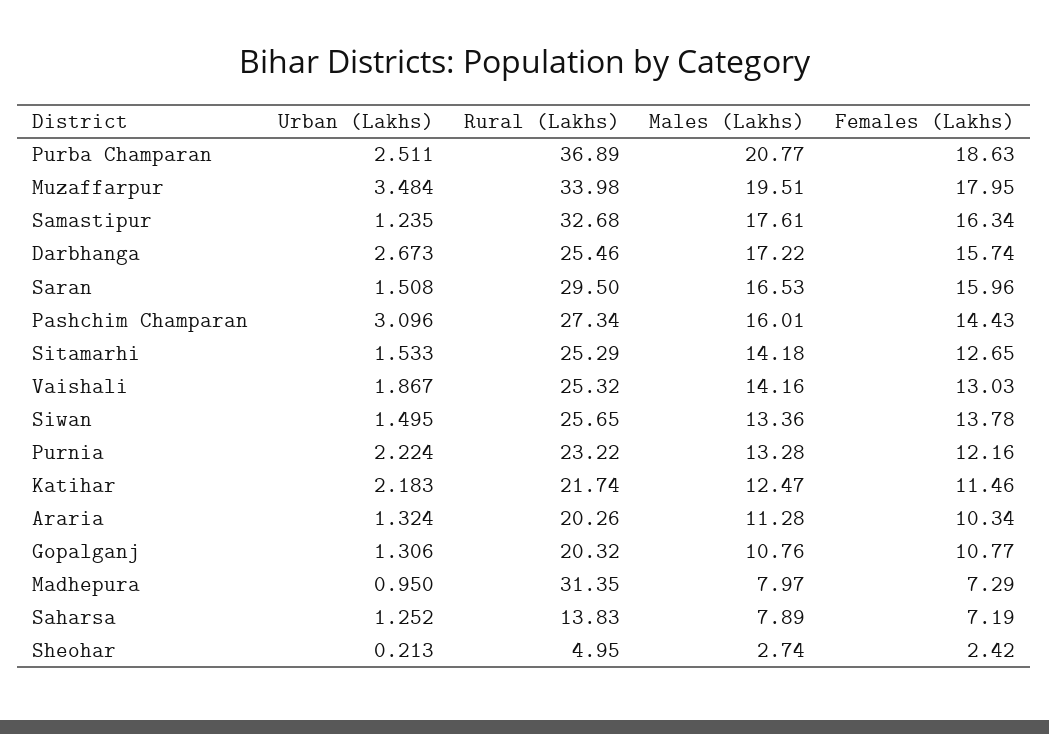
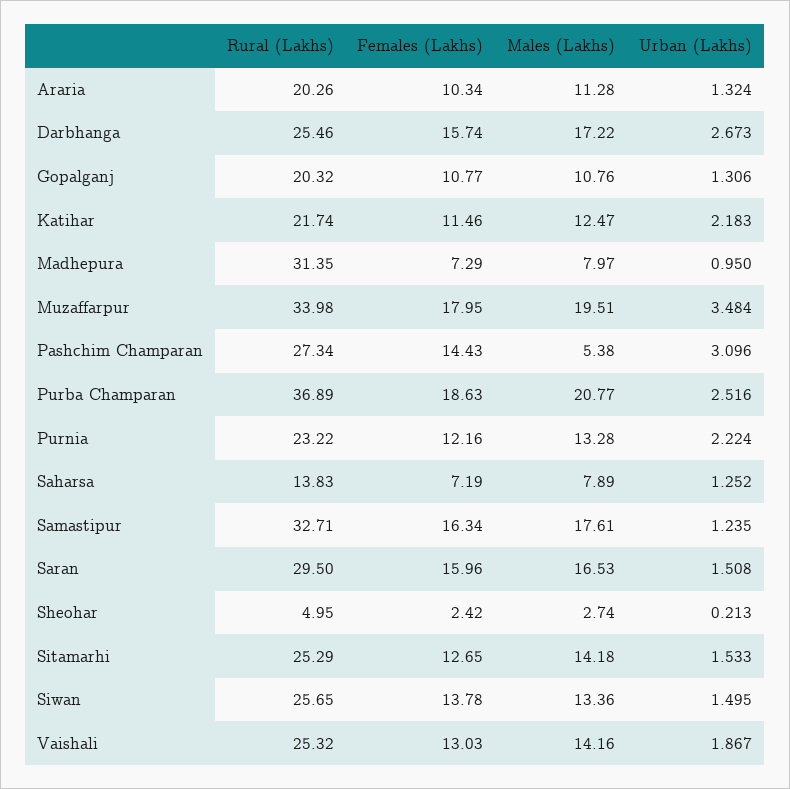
Urban (Lakhs), Purba Champaran: 2.511 -> 2.516
Rural (Lakhs), Samastipur: 32.68 -> 32.71
Males (Lakhs), Pashchim Champaran: 16.01 -> 5.38

